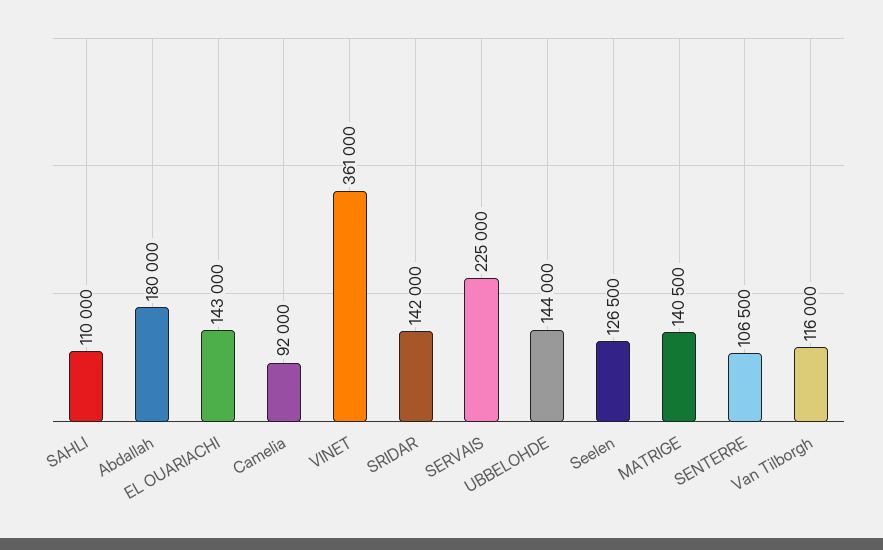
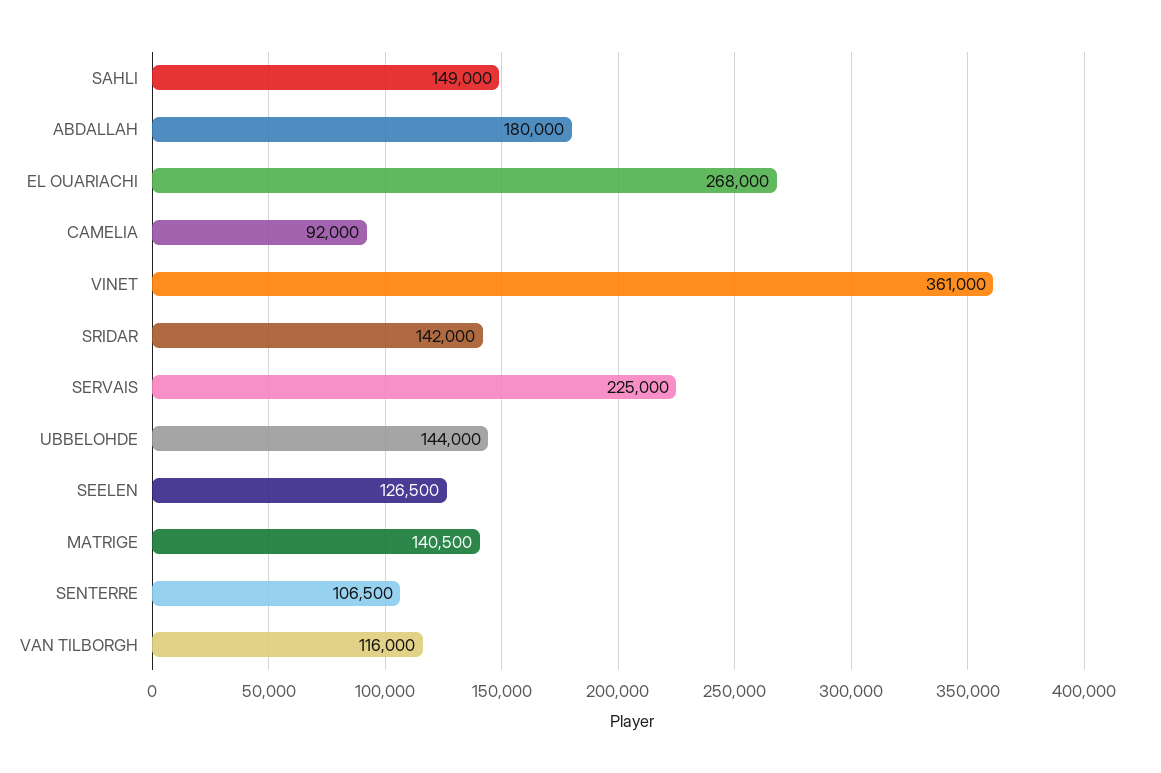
SAHLI: 110000 -> 149000
EL OUARIACHI: 143000 -> 268000

